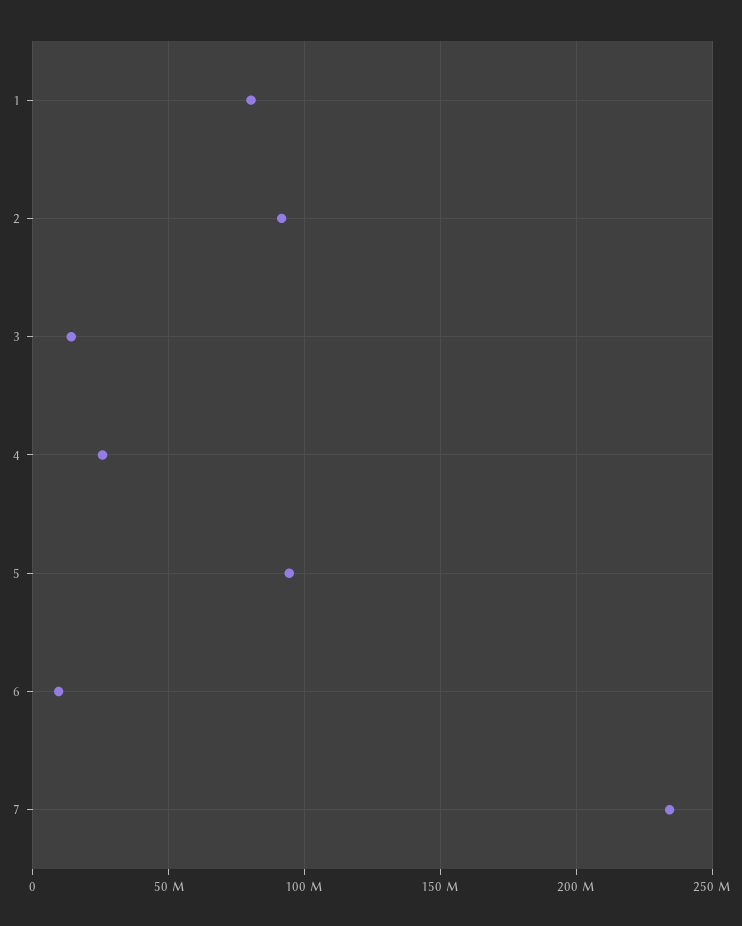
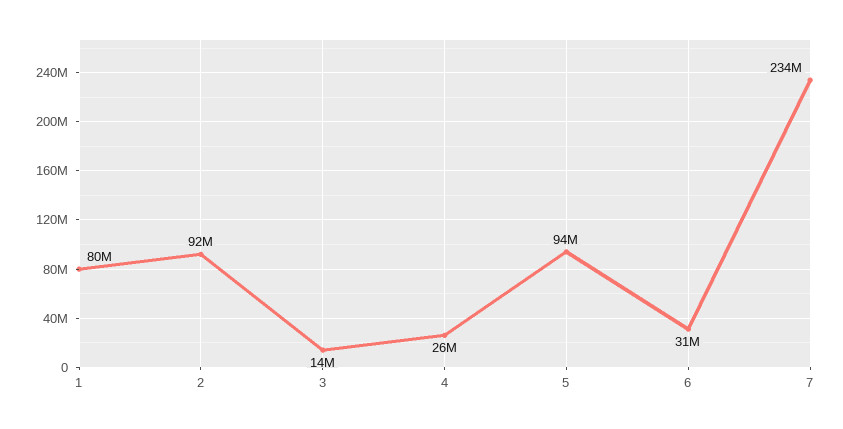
6: 10000000 -> 31000000

